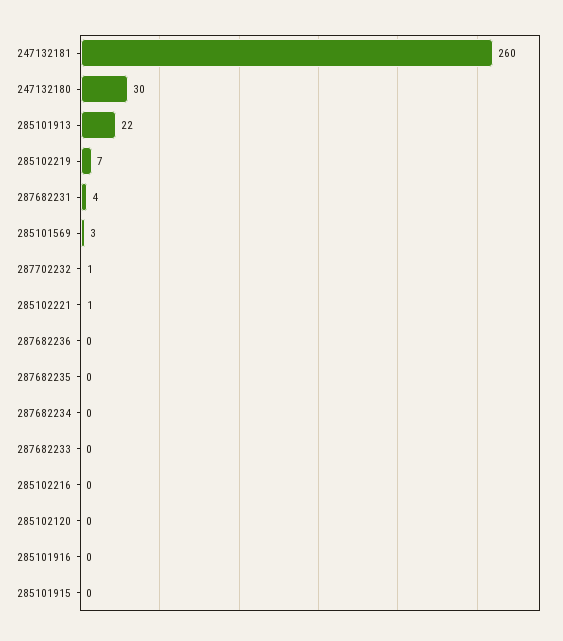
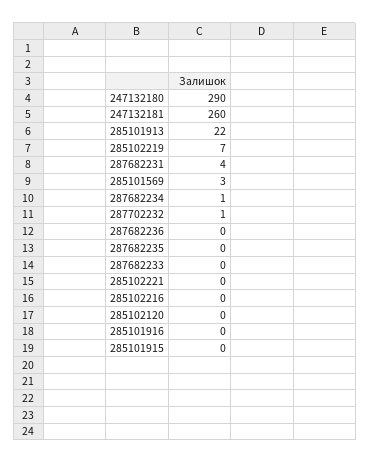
247132180: 30 -> 290
285102221: 1 -> 0
287682234: 0 -> 1

